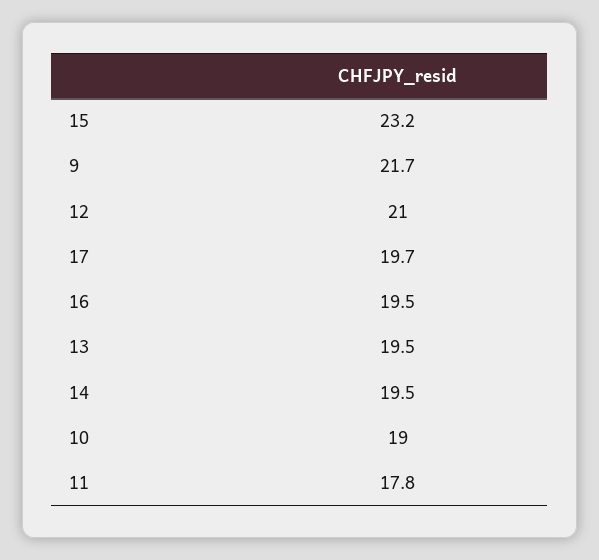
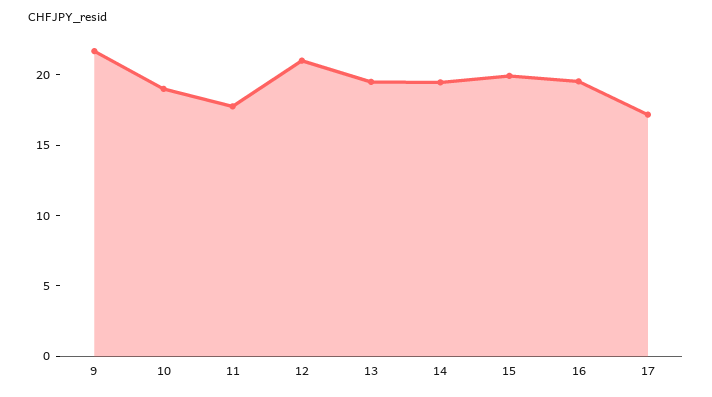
15: 23.2 -> 20
17: 19.7 -> 17

